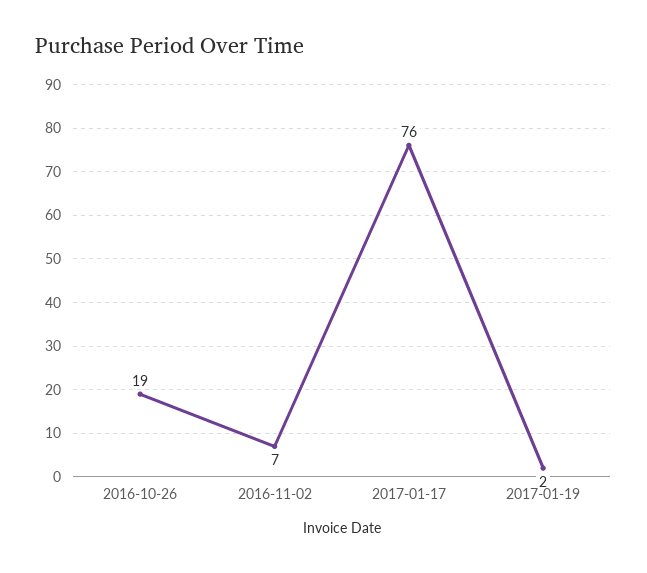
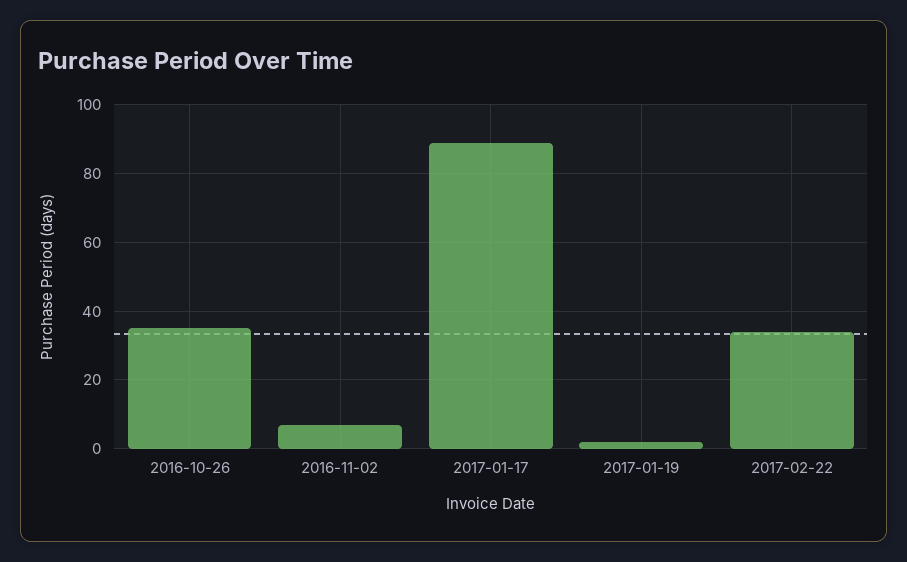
2016-10-26: 19 -> 35
2017-01-17: 76 -> 90
2017-02-22: none -> 35

